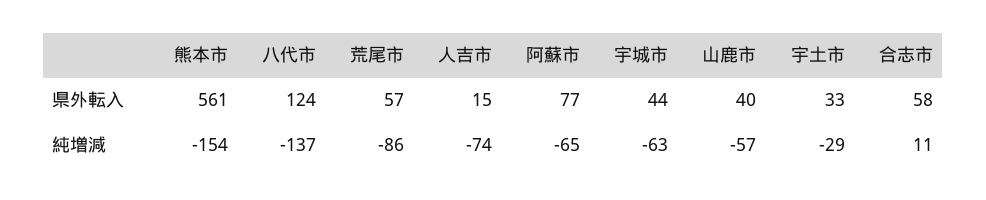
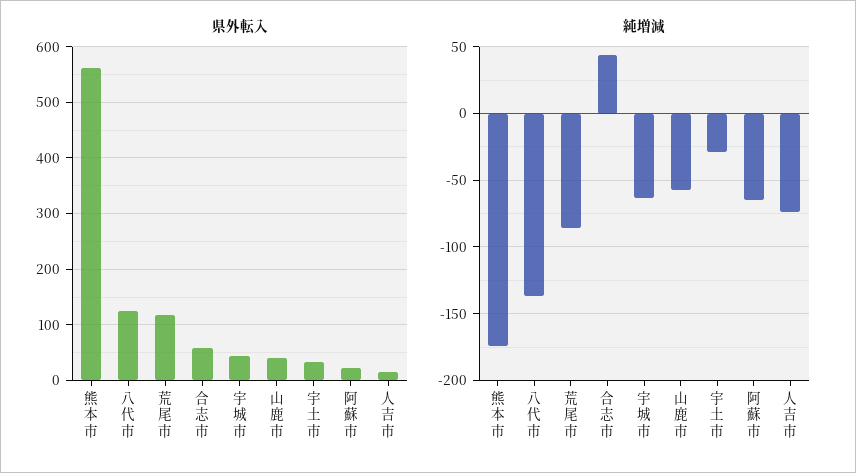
県外転入, 荒尾市: 57 -> 120
県外転入, 阿蘇市: 77 -> 20
純増減, 熊本市: -154 -> -175
純増減, 合志市: 11 -> 45

